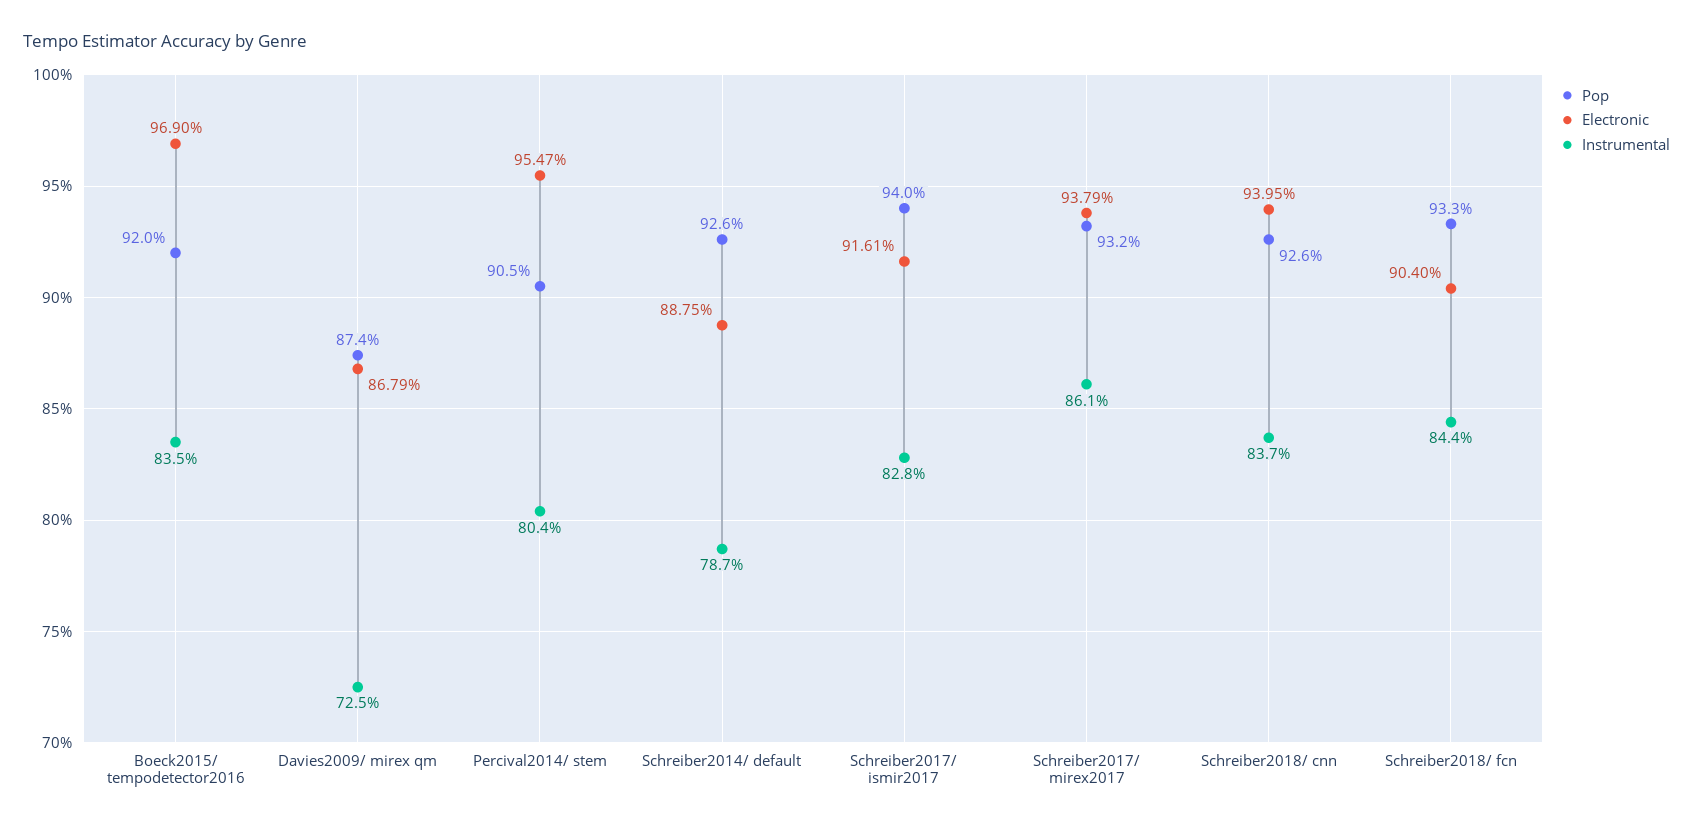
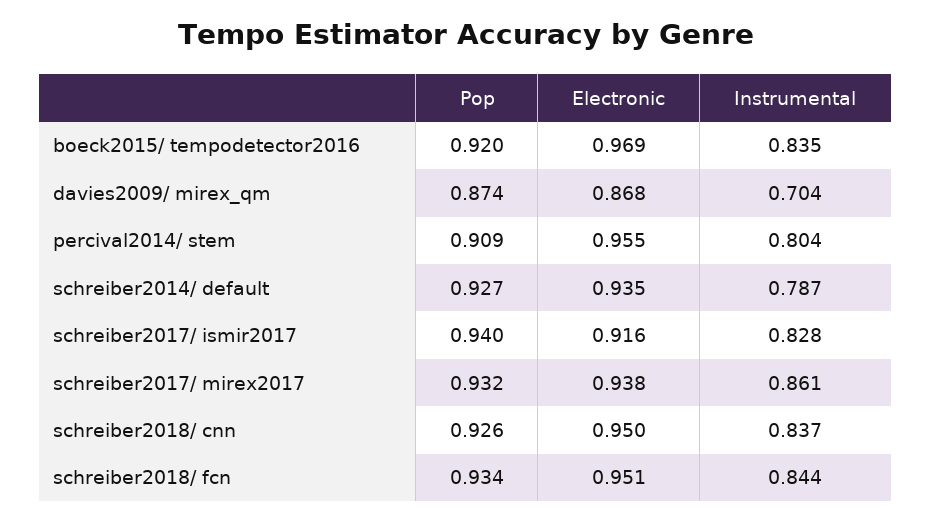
Instrumental, Davies2009/ mirex qm: 0.725 -> 0.704
Pop, Percival2014/ stem: 0.905 -> 0.909
Pop, Schreiber2014/ default: 0.926 -> 0.927
Electronic, Schreiber2014/ default: 0.8875 -> 0.935
Electronic, Schreiber2018/ cnn: 0.9395 -> 0.95
Pop, Schreiber2018/ fcn: 0.933 -> 0.934
Electronic, Schreiber2018/ fcn: 0.904 -> 0.951

